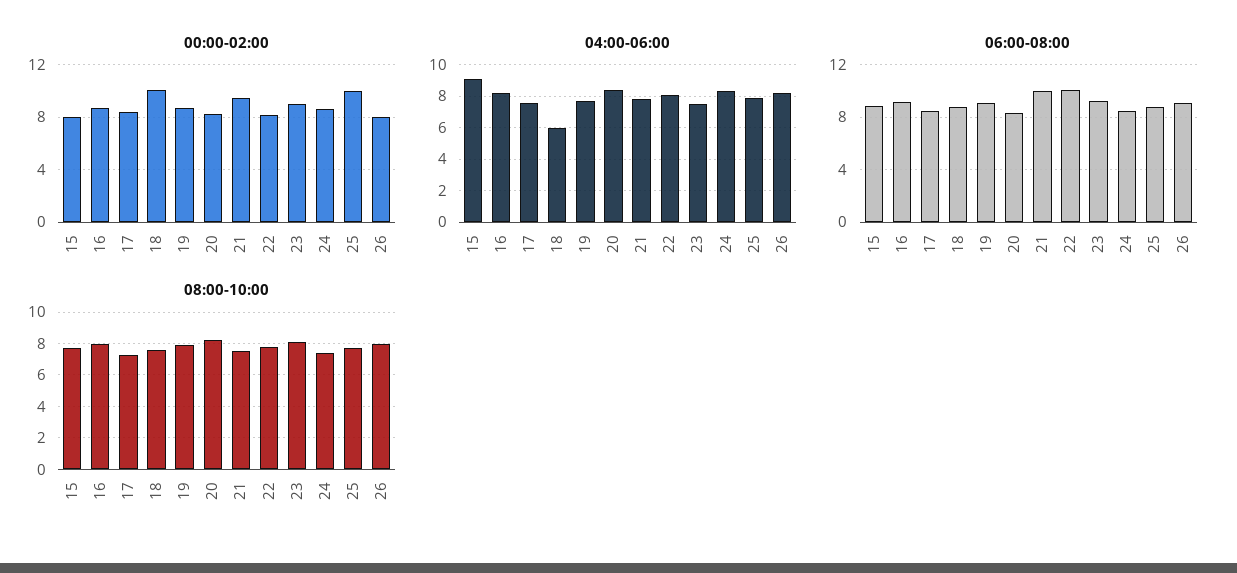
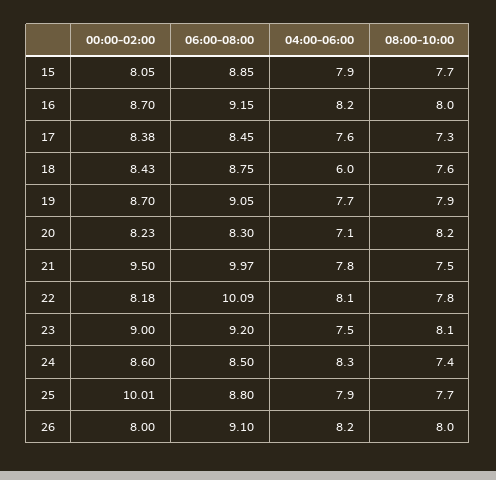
00:00-02:00, 18: 10 -> 8.43
04:00-06:00, 15: 9 -> 7.9
04:00-06:00, 20: 8.5 -> 7.1

